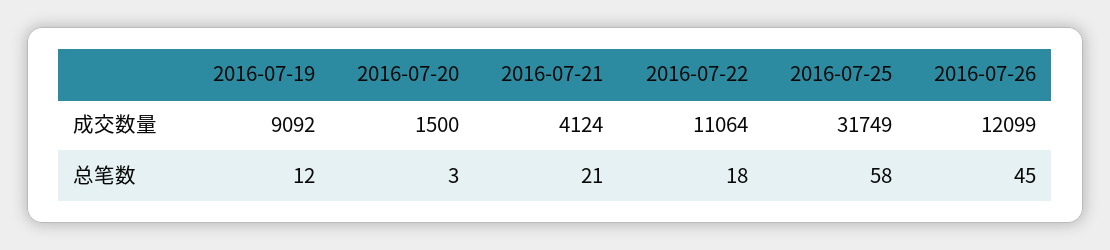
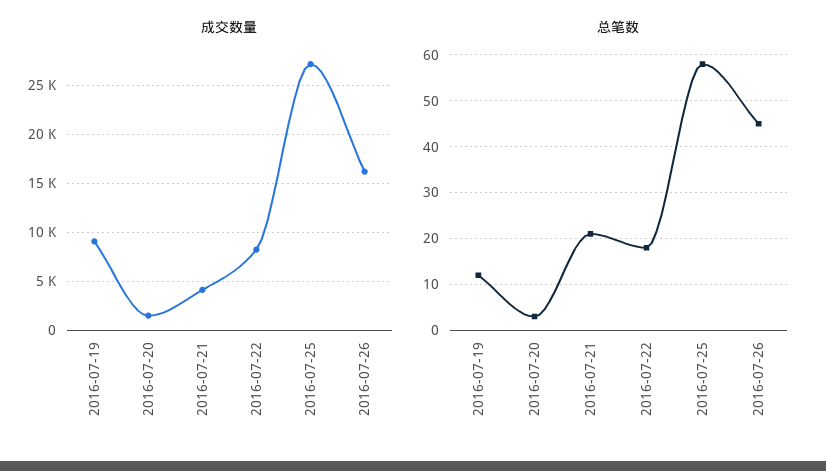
成交数量, 2016-07-22: 11064 -> 8000
成交数量, 2016-07-25: 31749 -> 27000
成交数量, 2016-07-26: 12099 -> 16000

